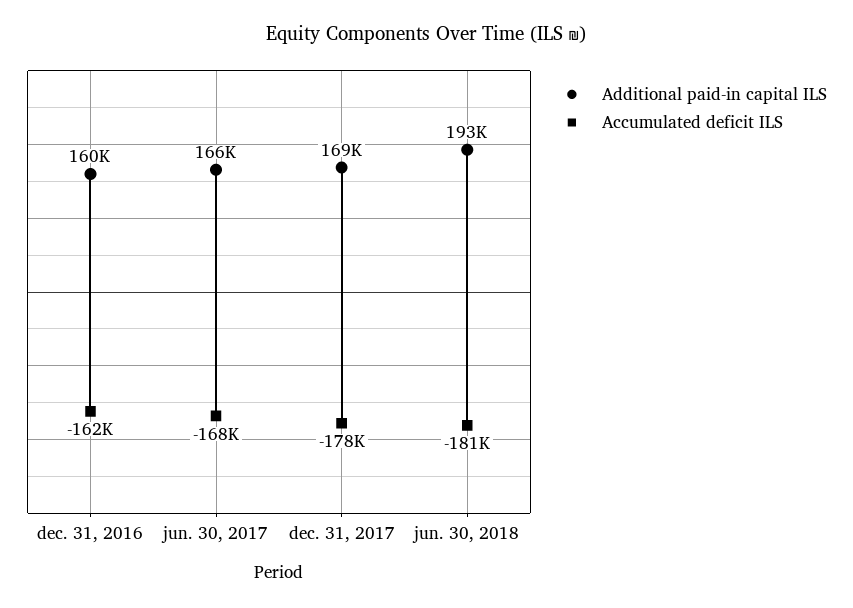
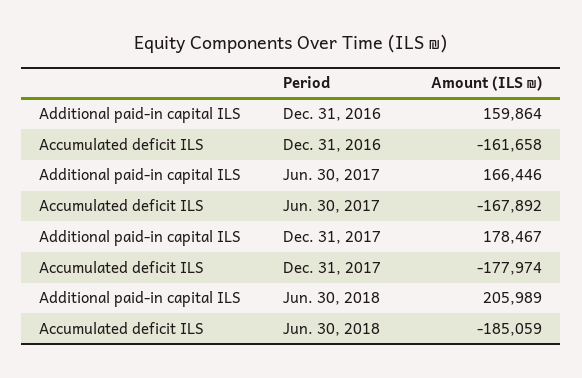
Additional paid-in capital ILS, dec. 31, 2017: 169000 -> 178467
Additional paid-in capital ILS, jun. 30, 2018: 193000 -> 205989
Accumulated deficit ILS, jun. 30, 2018: -181000 -> -185059

